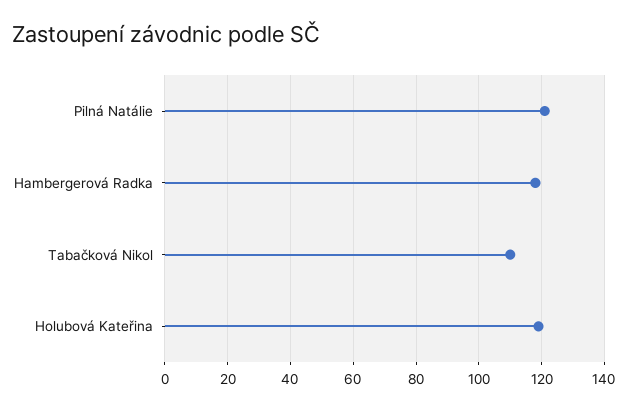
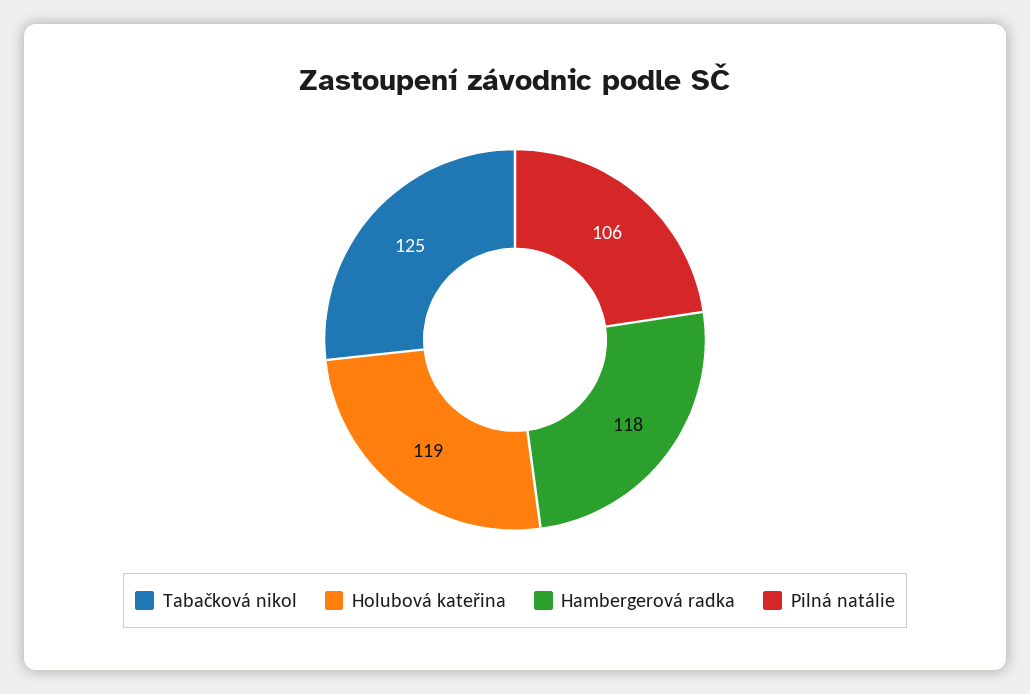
Pilná Natálie: 120 -> 106
Tabačková Nikol: 110 -> 125

